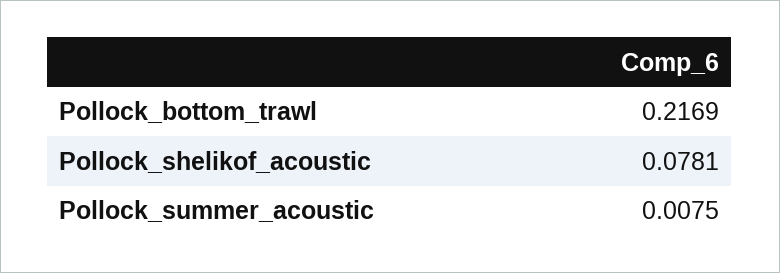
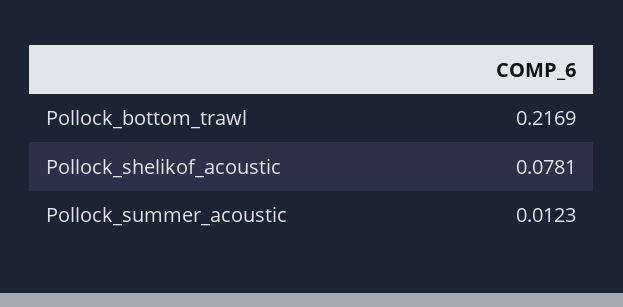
Pollock_summer_acoustic: 0.0075 -> 0.0123

